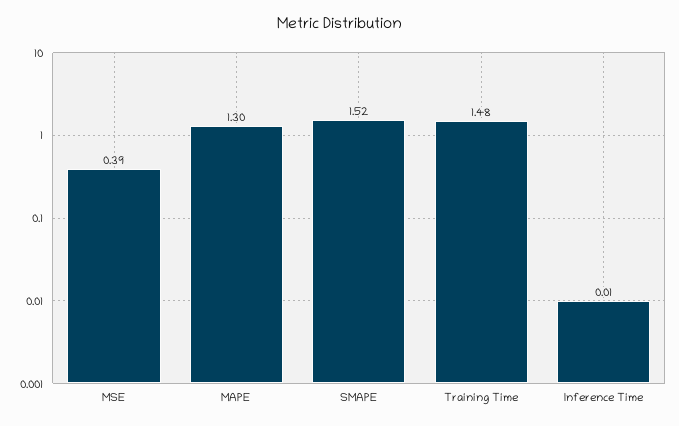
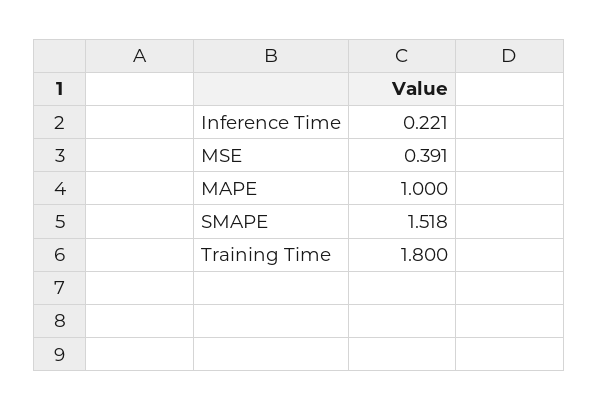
MAPE: 1.3 -> 1
Training Time: 1.48 -> 1.8
Inference Time: 0.01 -> 0.221

